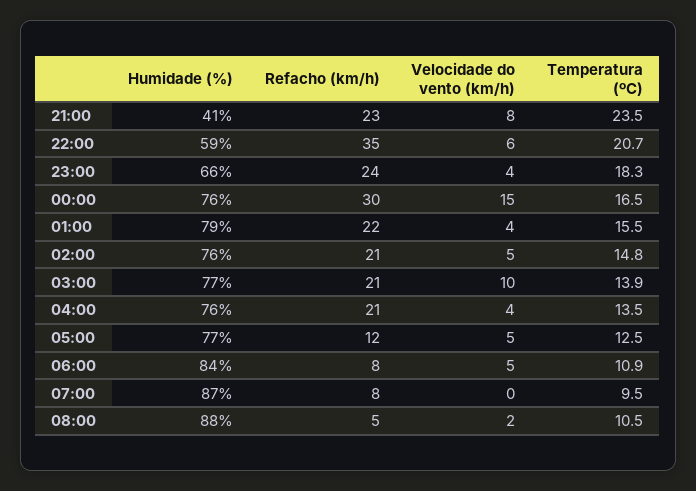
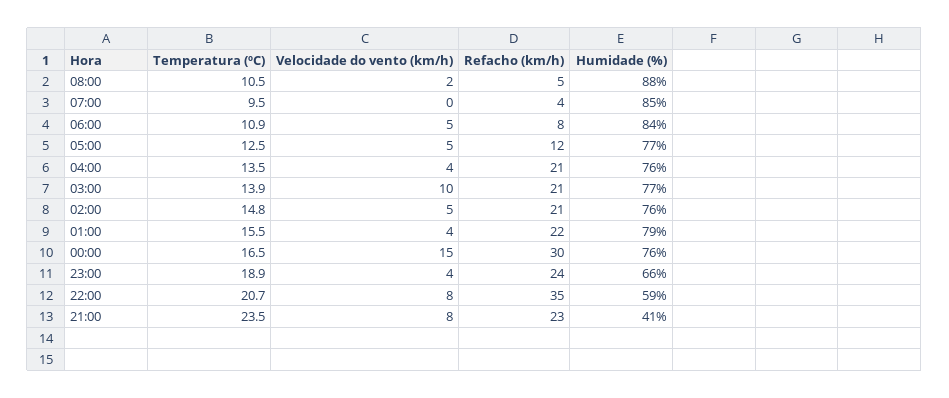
Velocidade do vento (km/h), 22:00: 6 -> 8
Temperatura (ºC), 23:00: 18.3 -> 18.9
Humidade (%), 07:00: 87 -> 85
Refacho (km/h), 07:00: 8 -> 4

